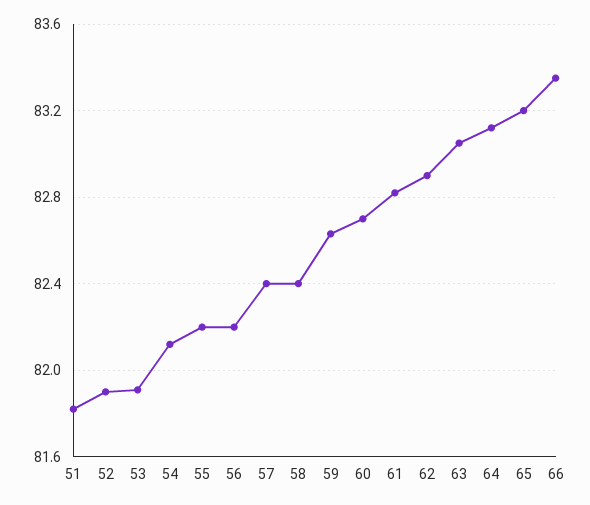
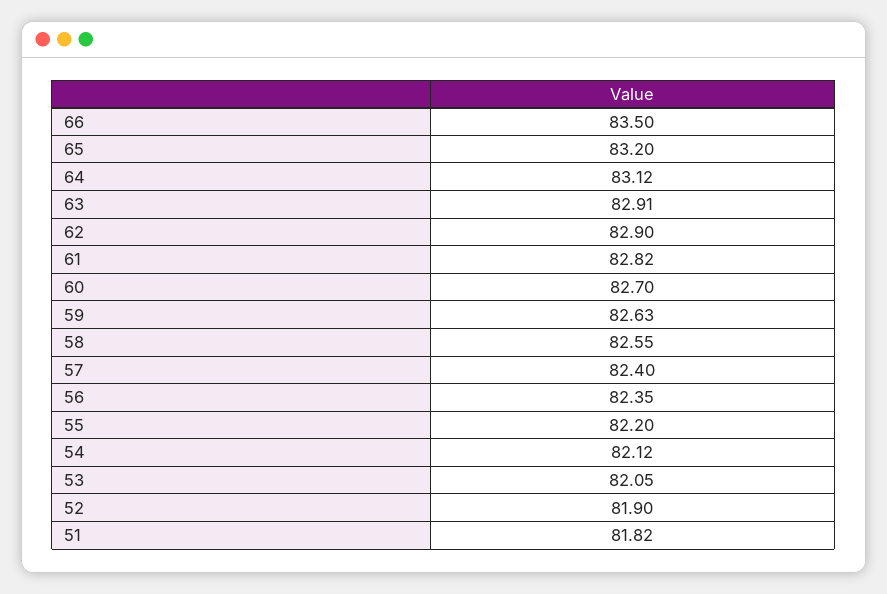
53: 81.9 -> 82.05
56: 82.2 -> 82.35
58: 82.4 -> 82.55
63: 83.05 -> 82.91
66: 83.35 -> 83.5

